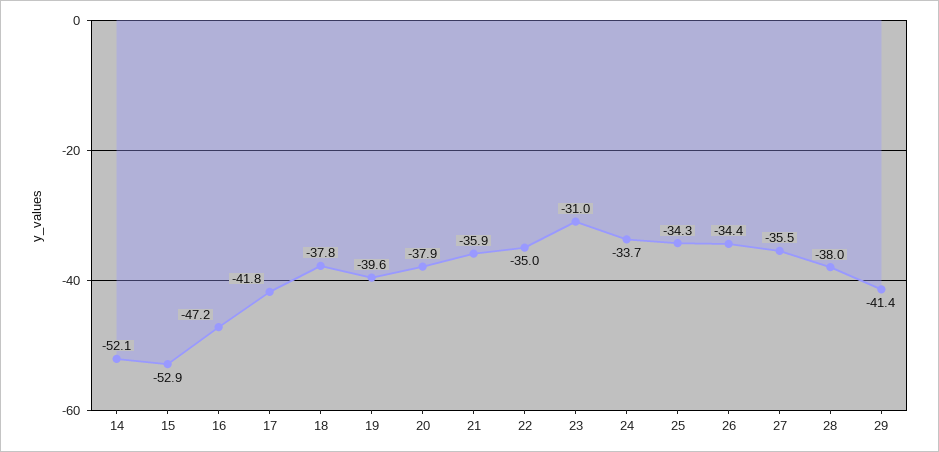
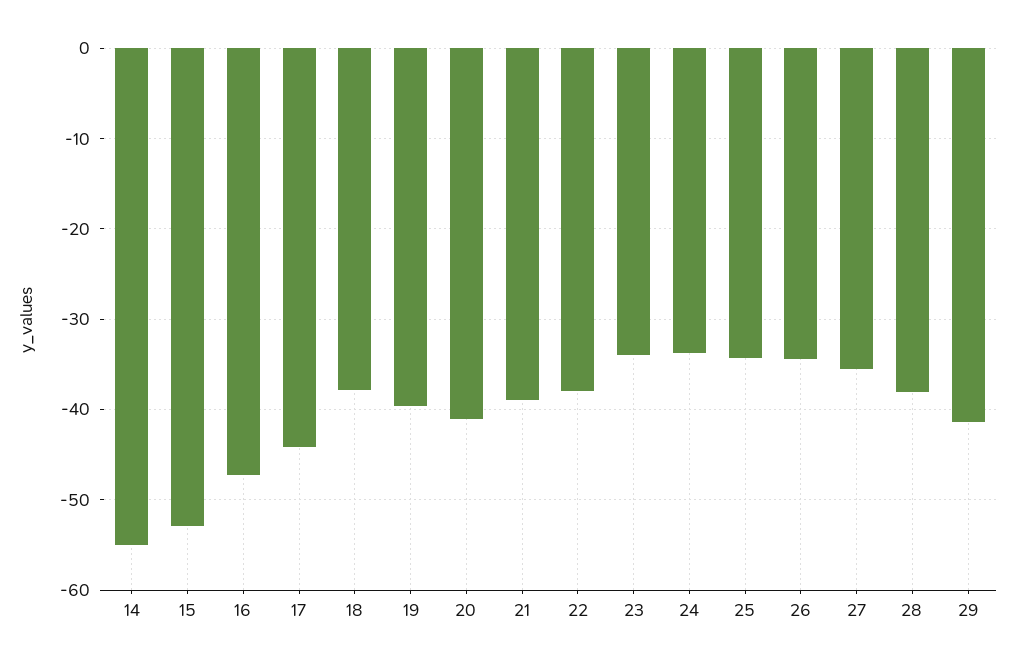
14: -52.1 -> -55
17: -41.8 -> -44
20: -37.9 -> -41
21: -35.9 -> -39
22: -35 -> -38
23: -31 -> -34

